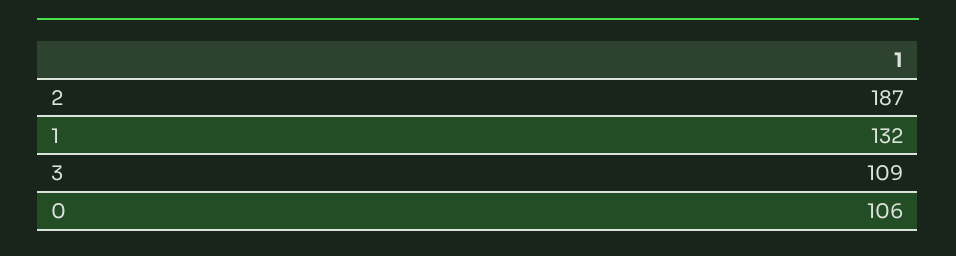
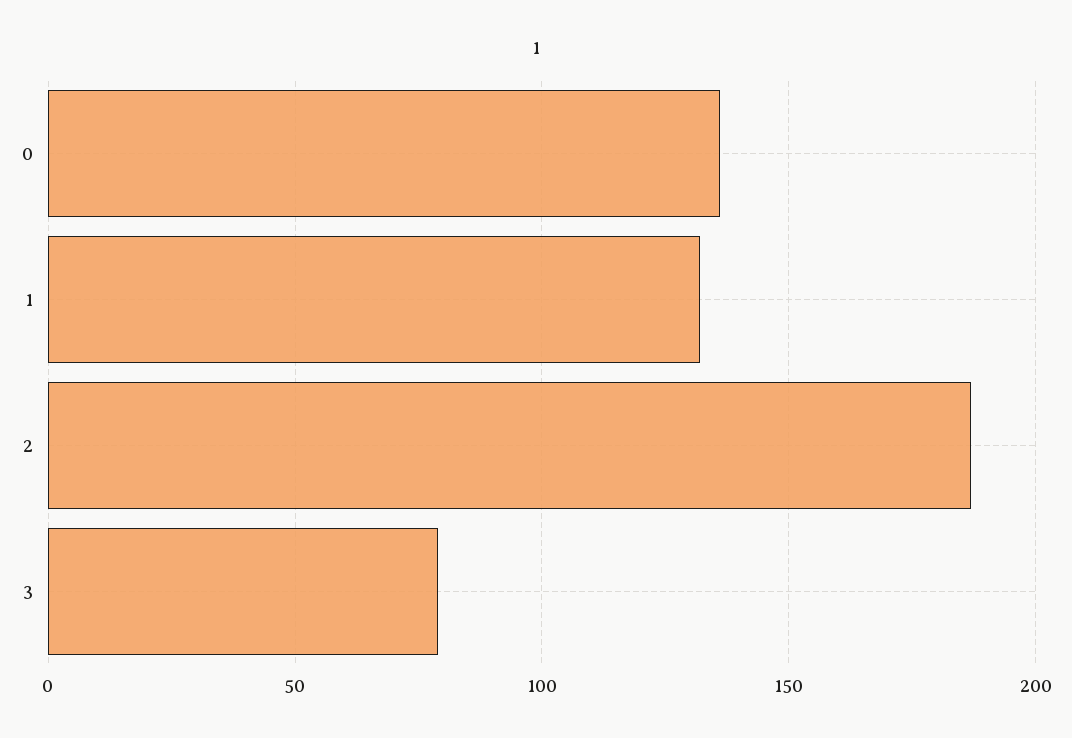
3: 109 -> 80
0: 106 -> 135

